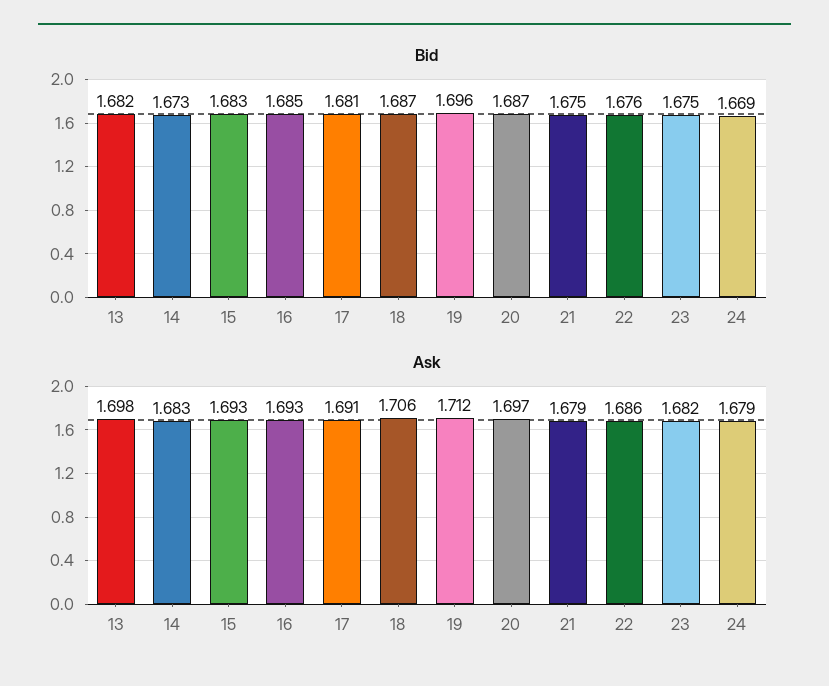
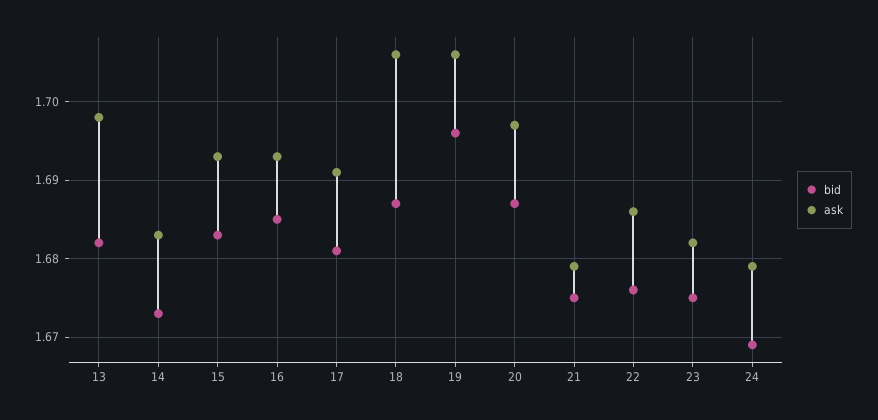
Ask, 19: 1.712 -> 1.706

